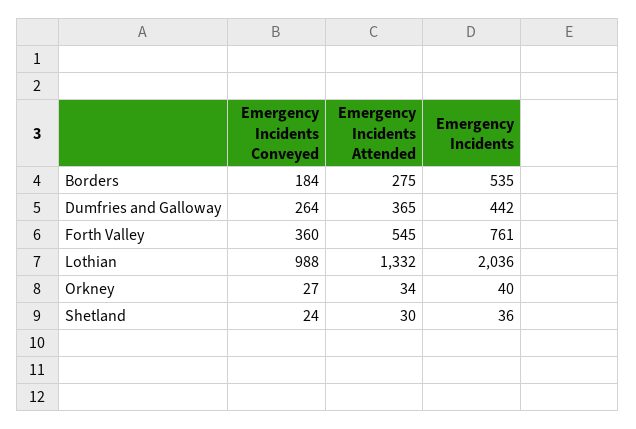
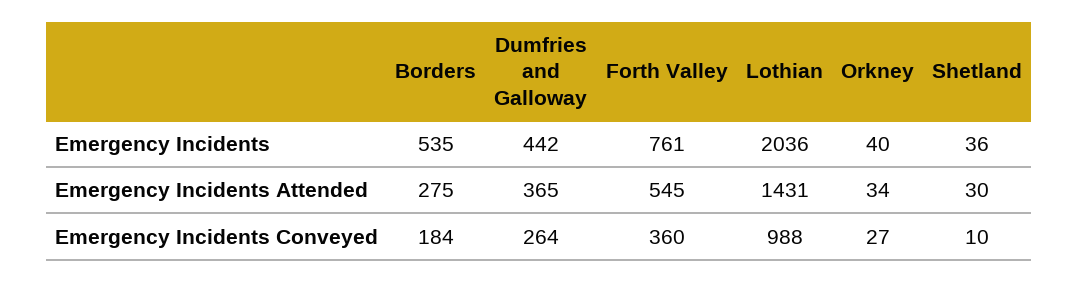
Emergency Incidents Attended, Lothian: 1332 -> 1431
Emergency Incidents Conveyed, Shetland: 24 -> 10

